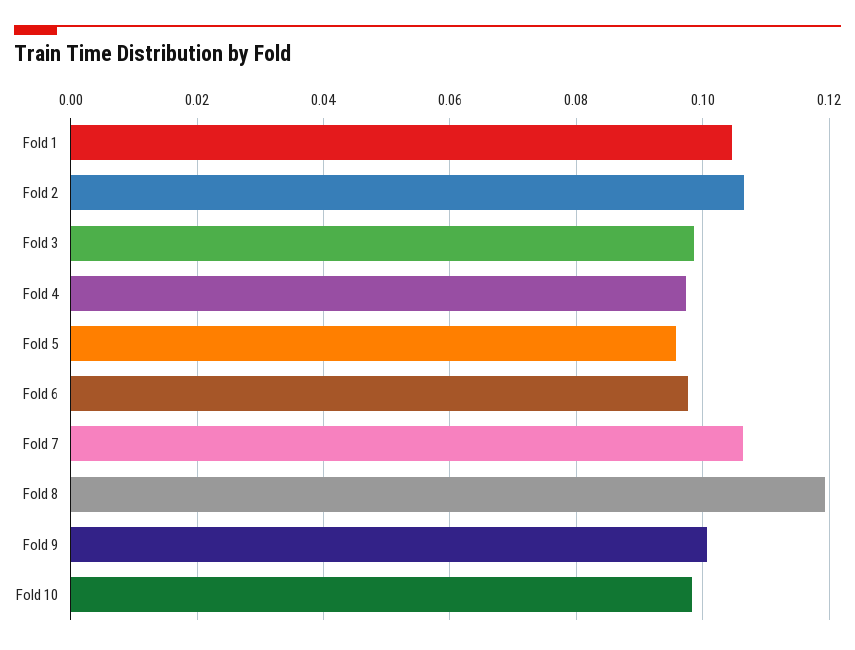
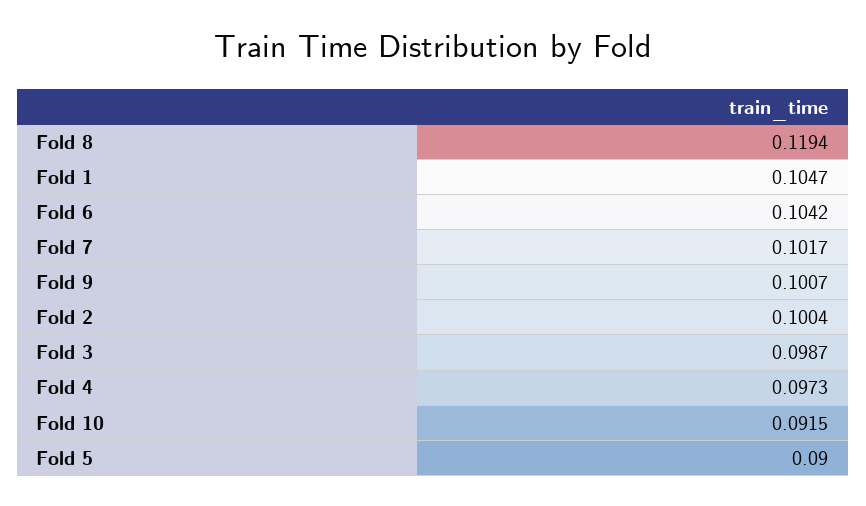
Fold 2: 0.106 -> 0.1004
Fold 5: 0.096 -> 0.09
Fold 6: 0.098 -> 0.1042
Fold 7: 0.106 -> 0.1017
Fold 10: 0.098 -> 0.0915

